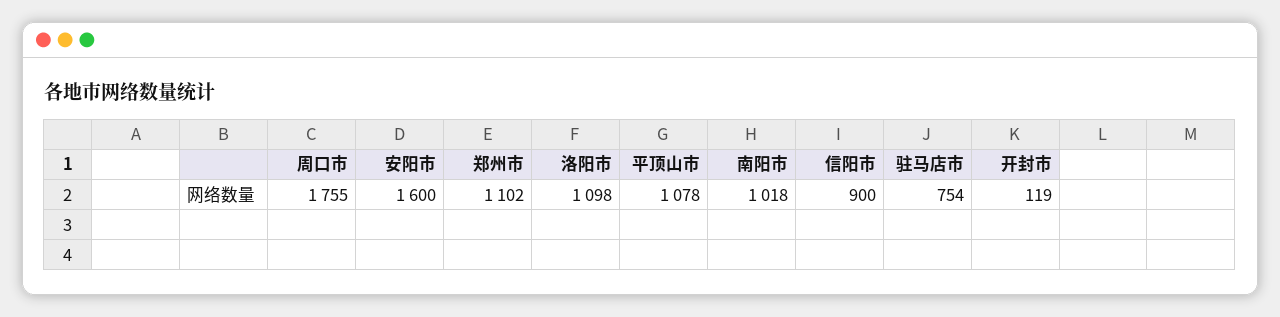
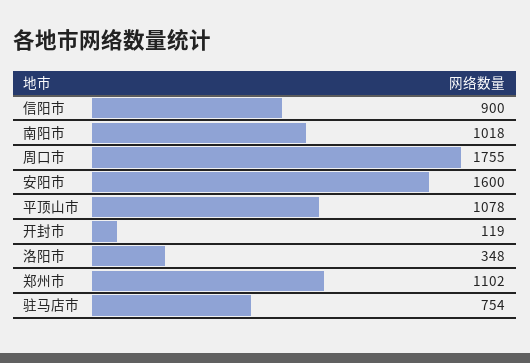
洛阳市: 1098 -> 348

